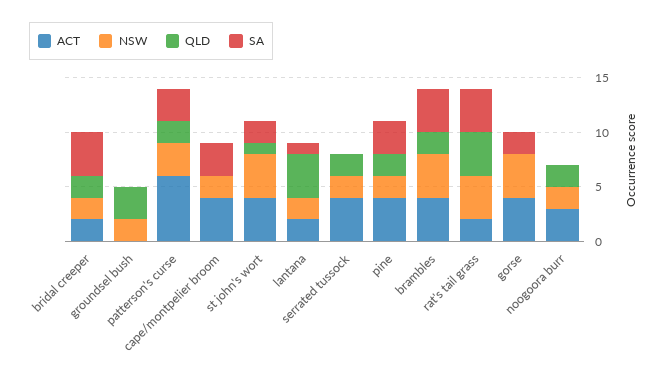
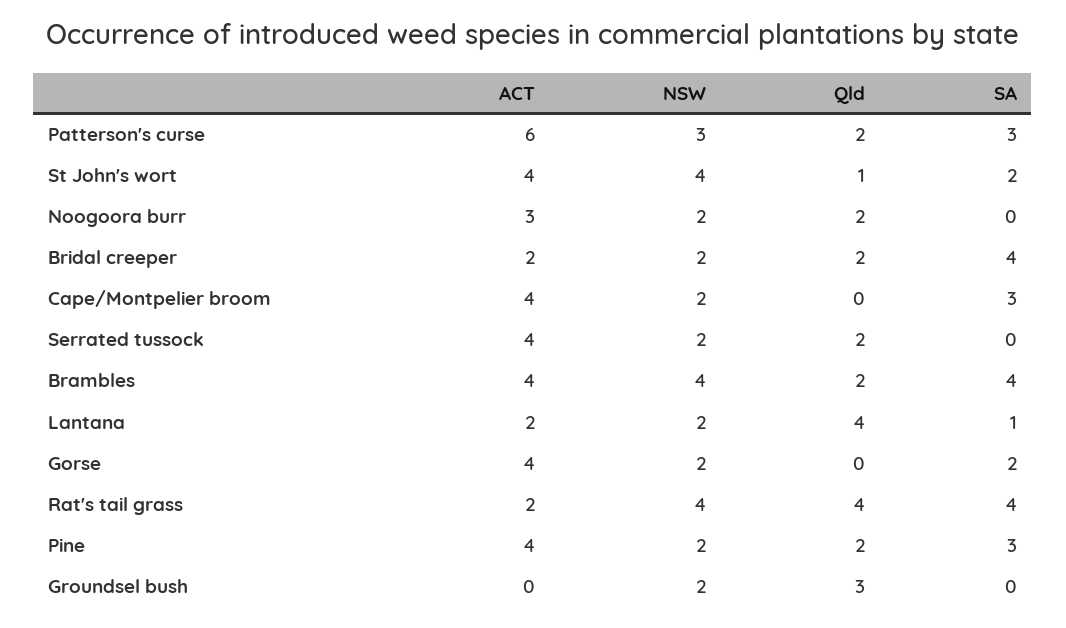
NSW, gorse: 4 -> 2

